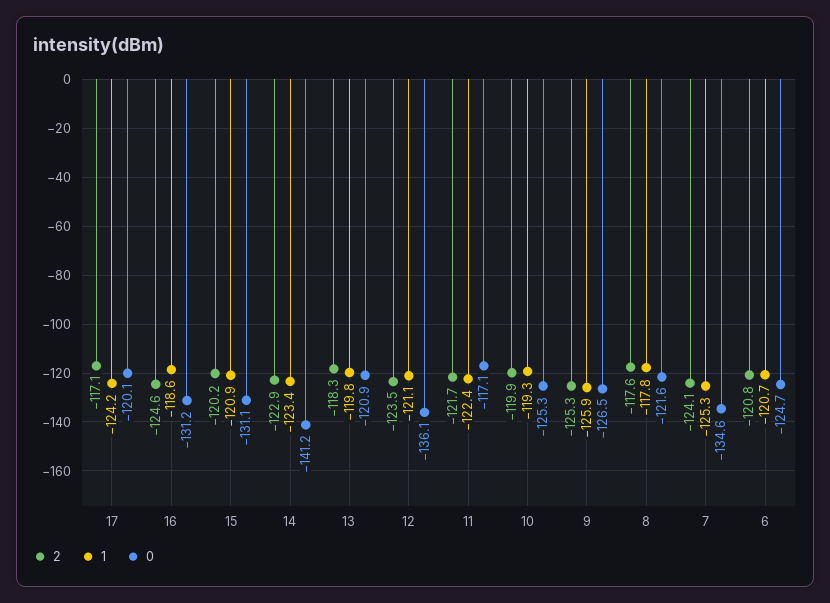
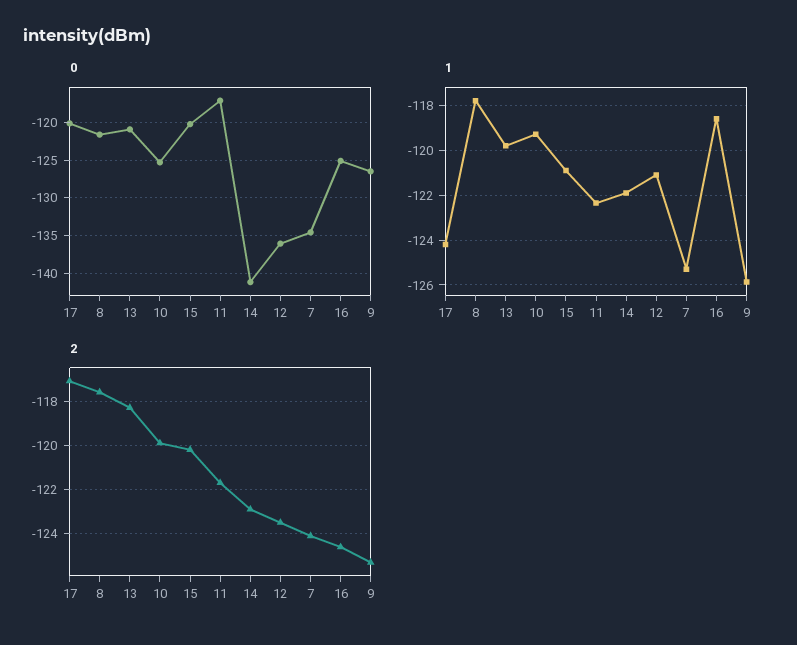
0, 16: -131.2 -> -125
0, 15: -131.1 -> -120
1, 14: -123.4 -> -122
2, 6: -120.8 -> none
1, 6: -120.7 -> none
0, 6: -124.7 -> none

